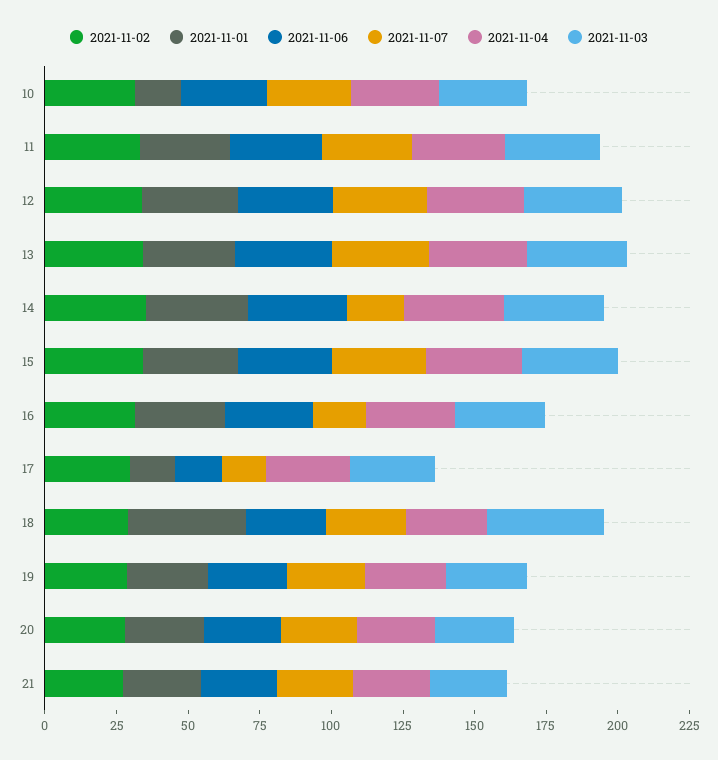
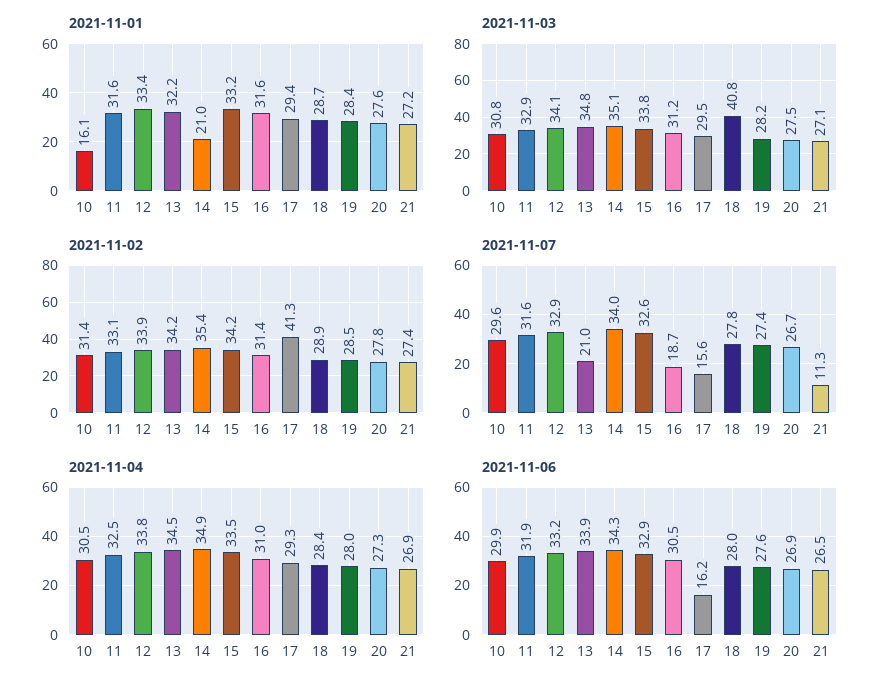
2021-11-07, 13: 35 -> 21
2021-11-01, 14: 35 -> 21
2021-11-07, 14: 20 -> 34
2021-11-02, 17: 30 -> 41.3
2021-11-01, 17: 15 -> 29.4
2021-11-01, 18: 40 -> 28.7
2021-11-07, 21: 25 -> 11.3

